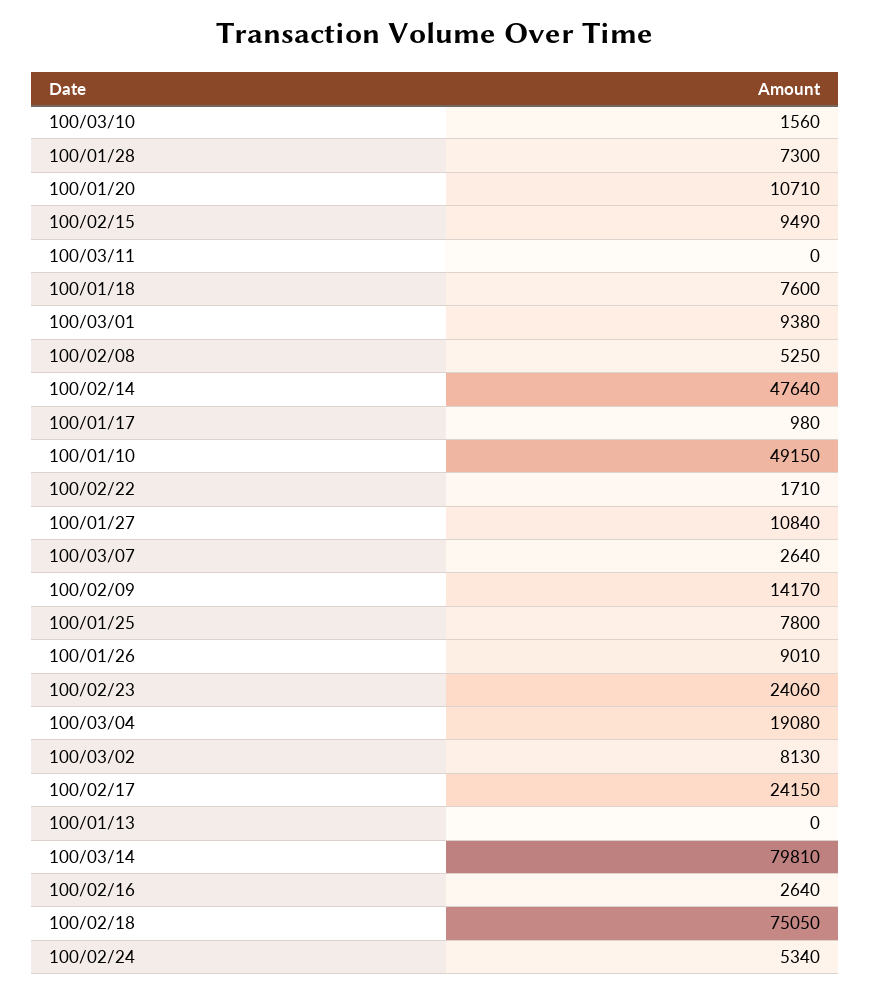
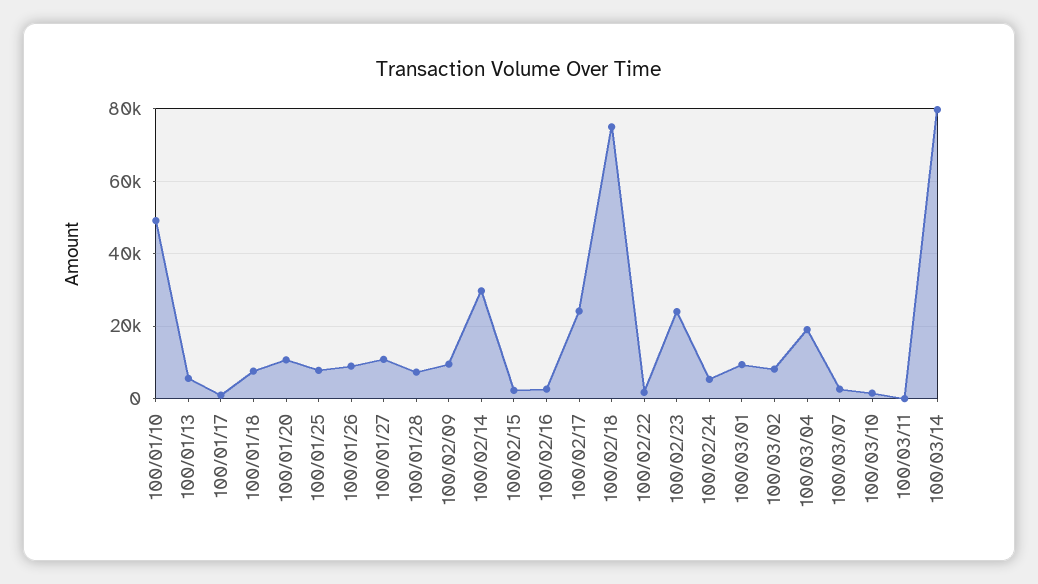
100/02/15: 9490 -> 2000
100/02/08: 5250 -> none
100/02/14: 47640 -> 30000
100/02/09: 14170 -> 10000
100/01/13: 0 -> 6000

